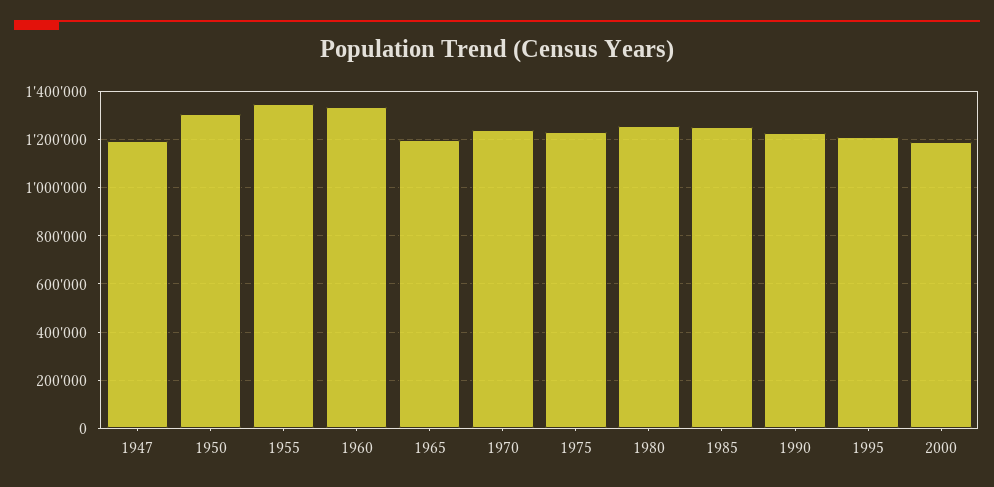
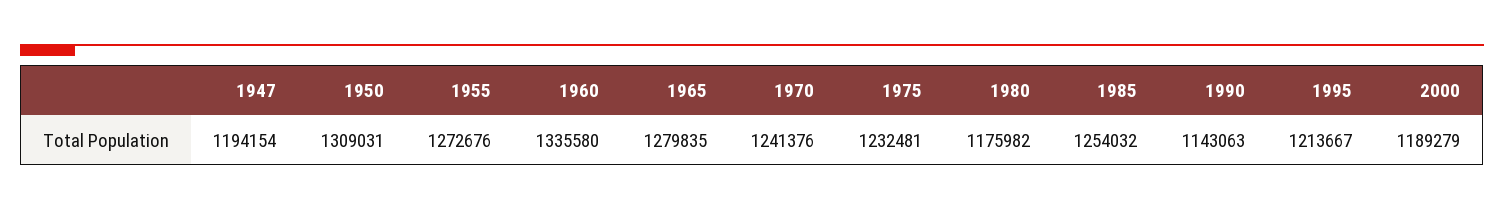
1955: 1350000 -> 1272676
1965: 1200000 -> 1279835
1980: 1250000 -> 1175982
1990: 1225000 -> 1143063

